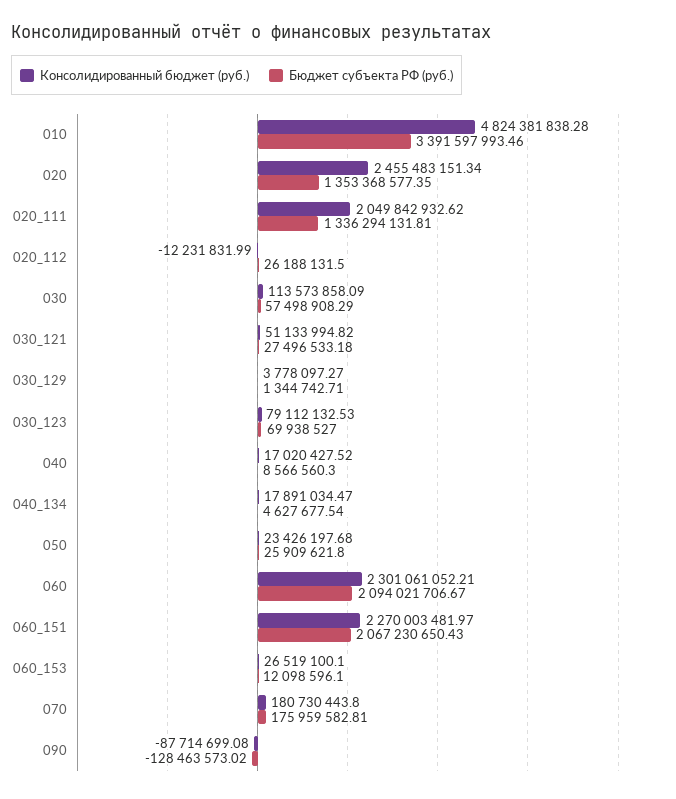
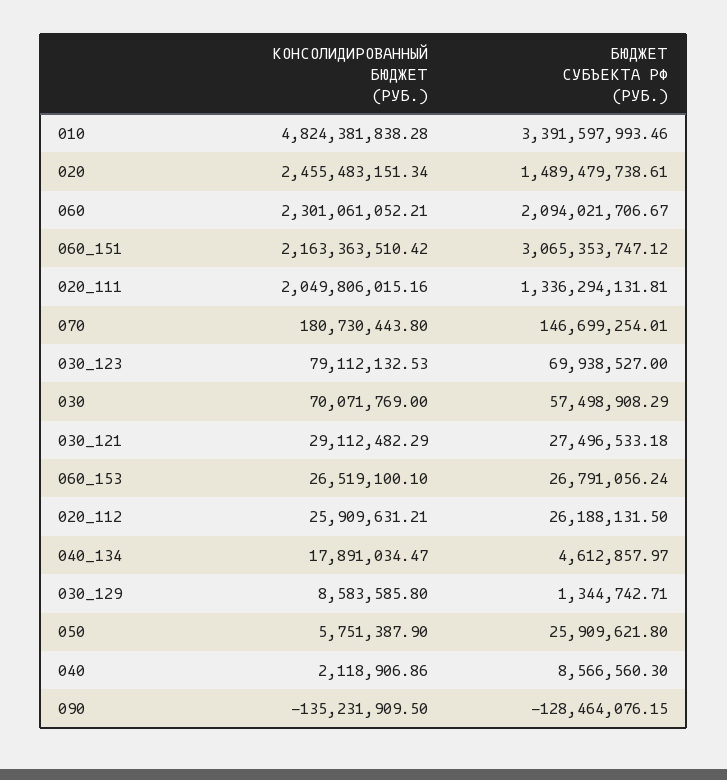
Бюджет субъекта РФ (руб.), 020: 1353368577.35 -> 1489479738.61
Консолидированный бюджет (руб.), 020_111: 2049842932.62 -> 2049806015.16
Консолидированный бюджет (руб.), 020_112: -12231831.99 -> 25909631.21
Консолидированный бюджет (руб.), 030: 113573858.09 -> 70071769
Консолидированный бюджет (руб.), 030_121: 51133994.82 -> 29112482.29
Консолидированный бюджет (руб.), 030_129: 3778097.27 -> 8583585.8
Консолидированный бюджет (руб.), 040: 17020427.52 -> 2118906.86
Бюджет субъекта РФ (руб.), 040_134: 4627677.54 -> 4612857.97
Консолидированный бюджет (руб.), 050: 23426197.68 -> 5751387.9
Консолидированный бюджет (руб.), 060_151: 2270003481.97 -> 2163363510.42
Бюджет субъекта РФ (руб.), 060_151: 2067230650.43 -> 3065353747.12
Бюджет субъекта РФ (руб.), 060_153: 12098596.1 -> 26791056.24
Бюджет субъекта РФ (руб.), 070: 175959582.81 -> 146699254.01
Консолидированный бюджет (руб.), 090: -87714699.08 -> -135231909.5
Бюджет субъекта РФ (руб.), 090: -128463573.02 -> -128464076.15

